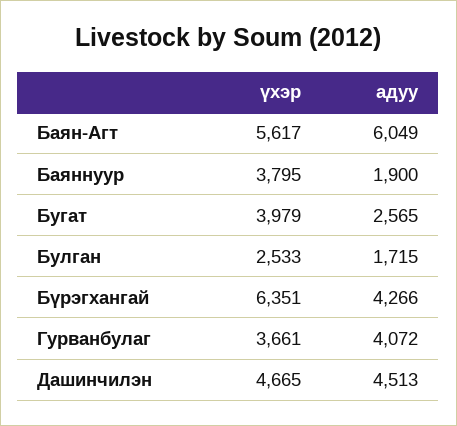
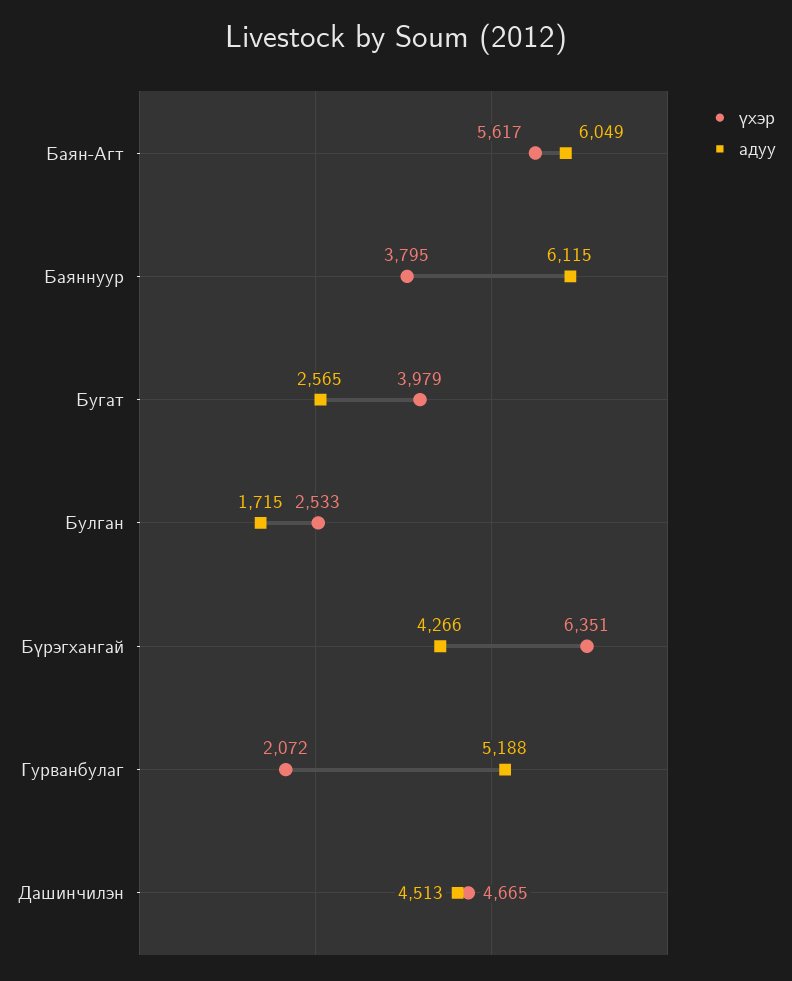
адуу, Баяннуур: 1900 -> 6115
үхэр, Гурванбулаг: 3661 -> 2072
адуу, Гурванбулаг: 4072 -> 5188

